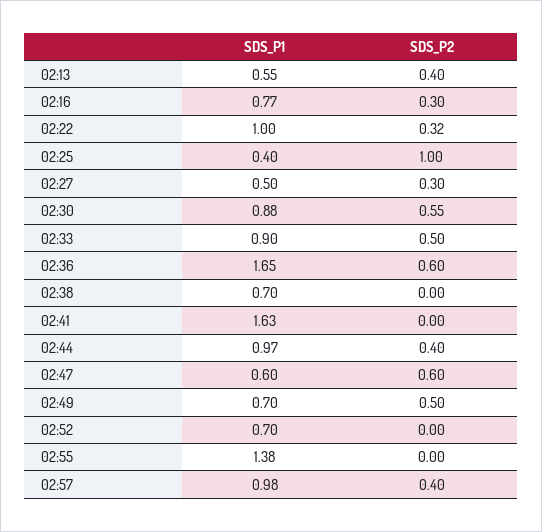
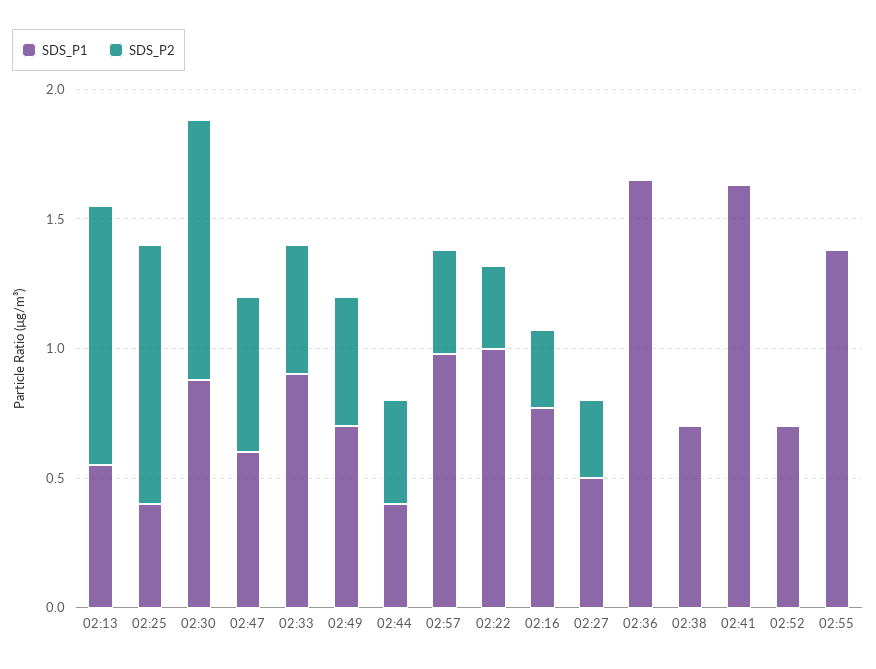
SDS_P2, 02:13: 0.4 -> 1
SDS_P2, 02:30: 0.55 -> 1
SDS_P2, 02:36: 0.6 -> 0
SDS_P1, 02:44: 0.97 -> 0.4

